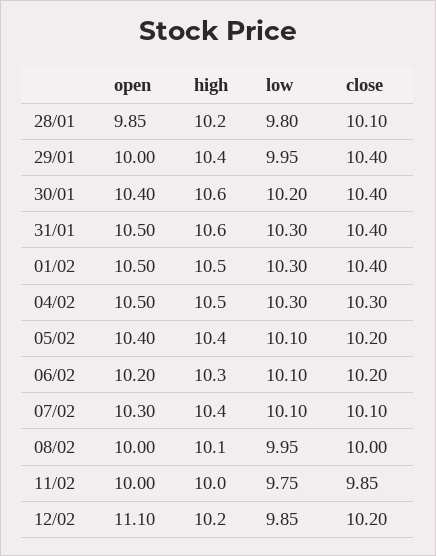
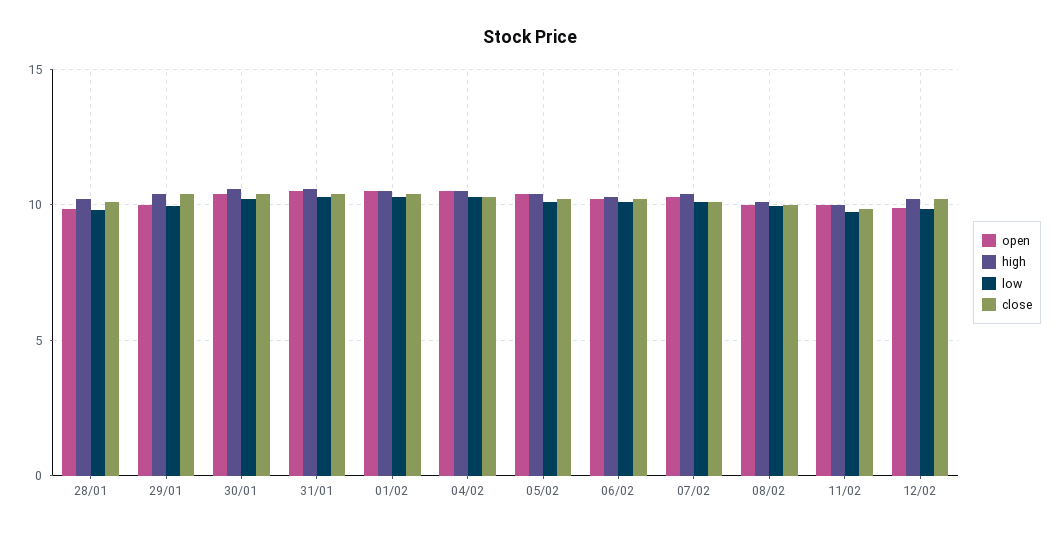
open, 12/02: 11.1 -> 10

